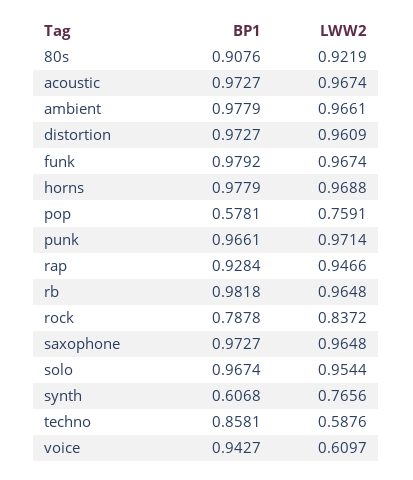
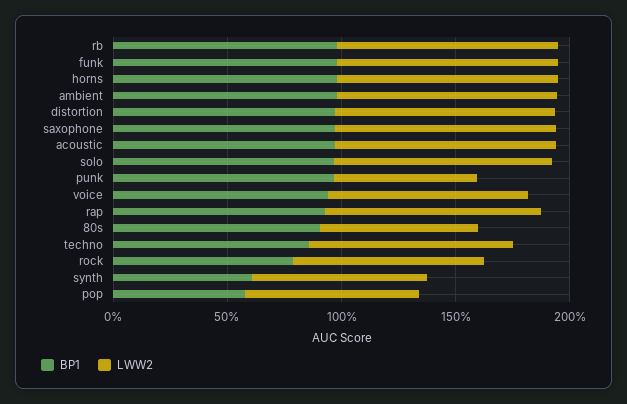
LWW2, 80s: 0.9219 -> 0.7
LWW2, punk: 0.9714 -> 0.6
LWW2, techno: 0.5876 -> 0.9
LWW2, voice: 0.6097 -> 0.9

